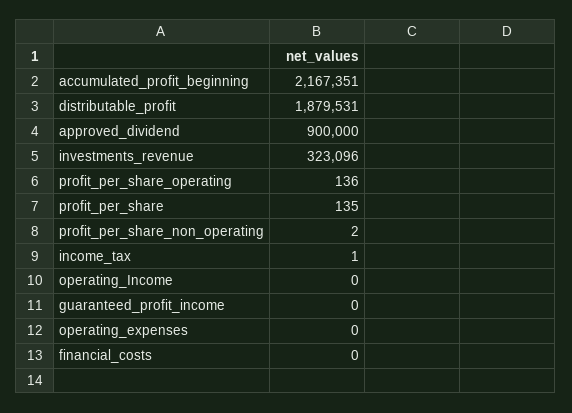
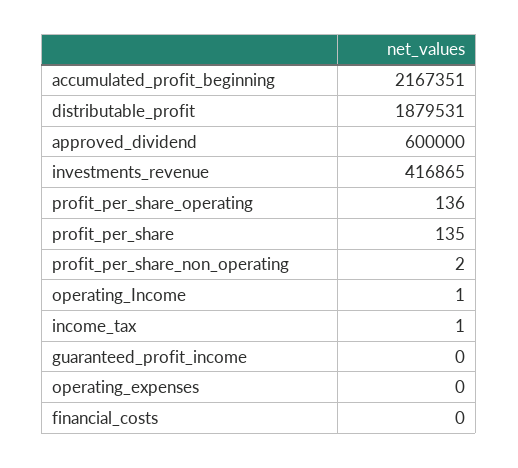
approved_dividend: 900000 -> 600000
investments_revenue: 323096 -> 416865
operating_Income: 0 -> 1

